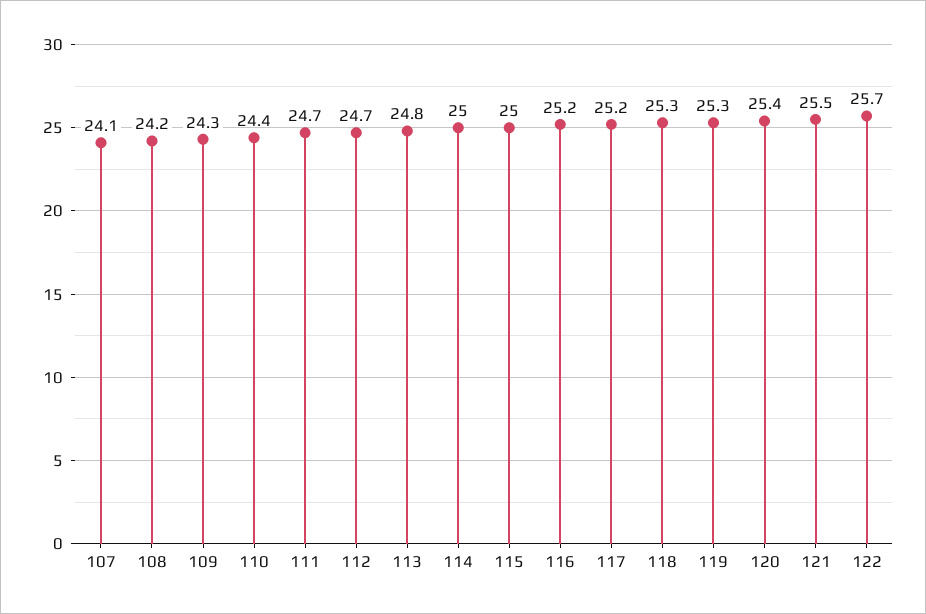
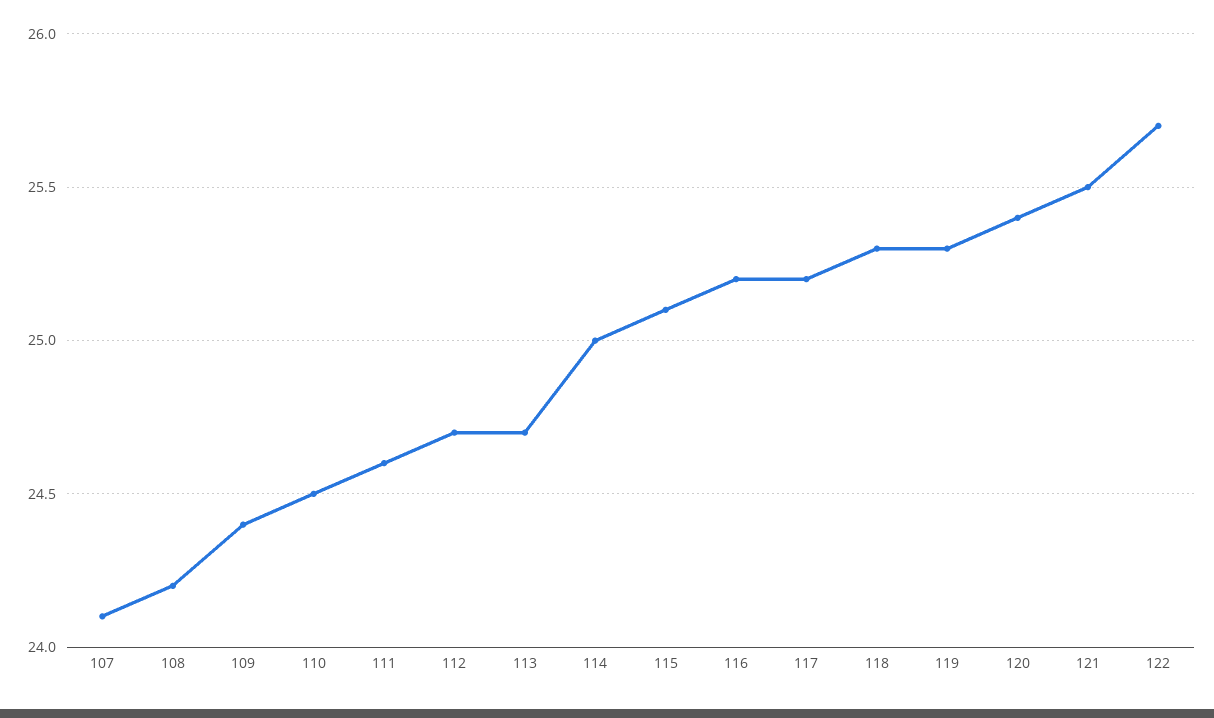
109: 24.3 -> 24.4
110: 24.4 -> 24.5
111: 24.7 -> 24.6
113: 24.8 -> 24.7
115: 25 -> 25.1

